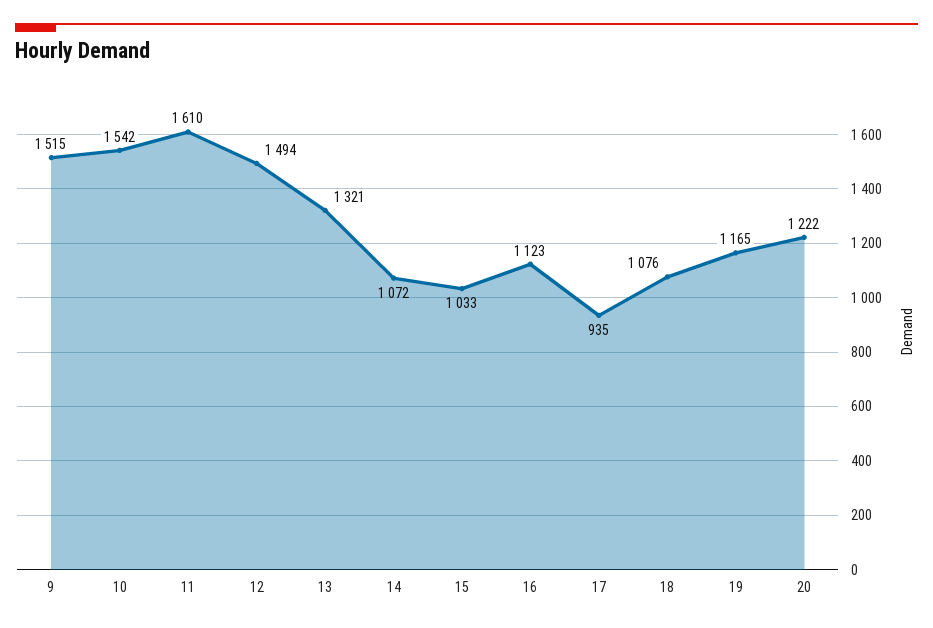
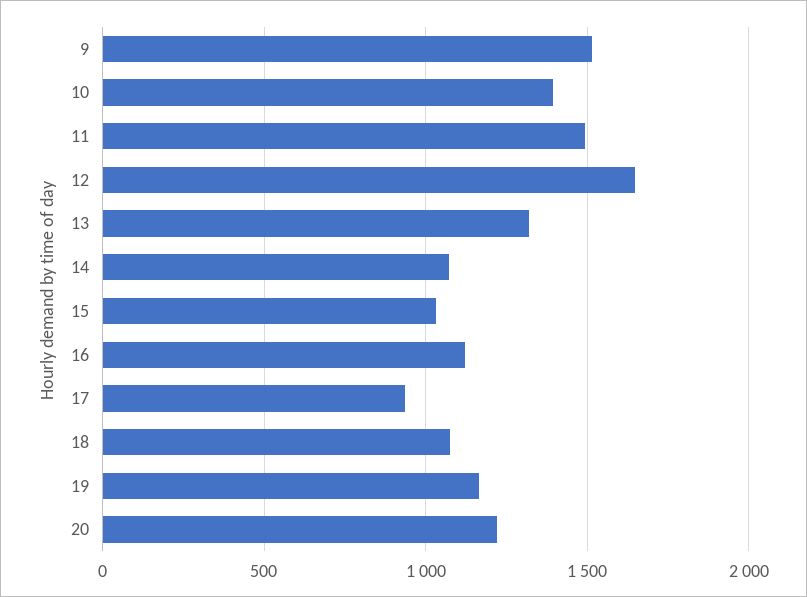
10: 1542 -> 1400
11: 1610 -> 1500
12: 1494 -> 1650

